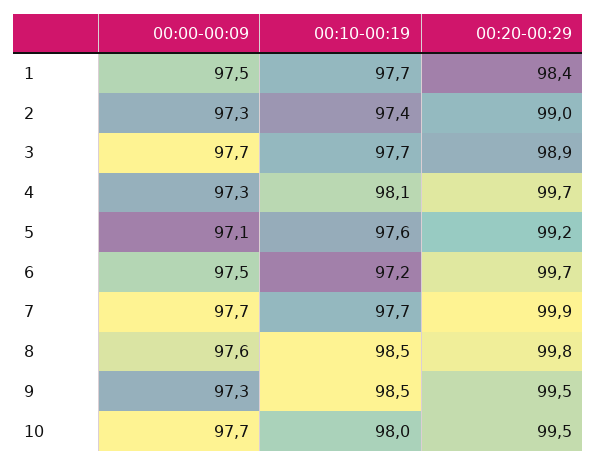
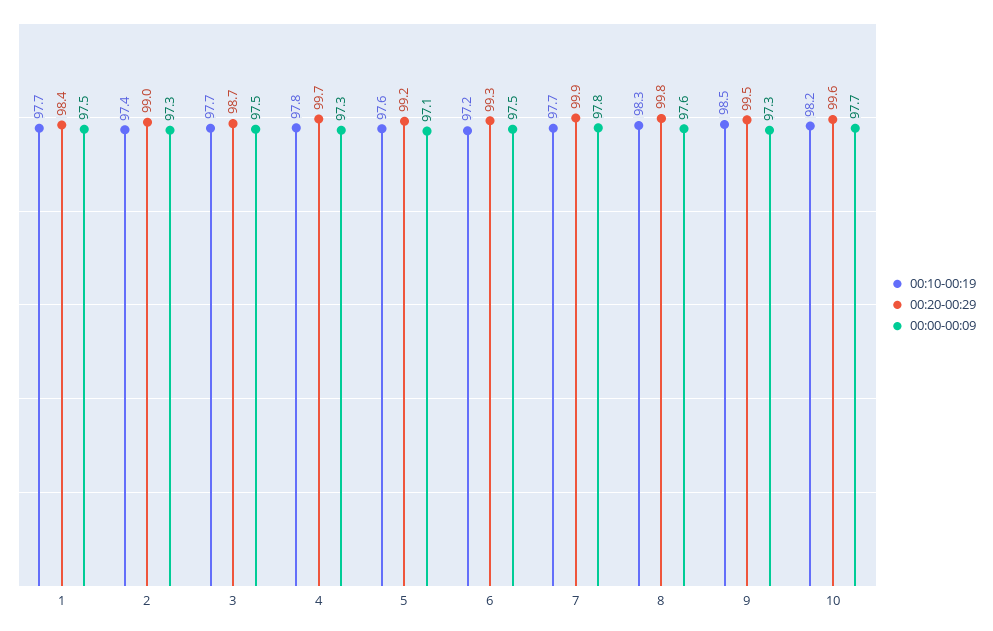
00:00-00:09, 3: 97.7 -> 97.5
00:20-00:29, 3: 98.9 -> 98.7
00:10-00:19, 4: 98.1 -> 97.8
00:20-00:29, 6: 99.7 -> 99.3
00:00-00:09, 7: 97.7 -> 97.8
00:10-00:19, 8: 98.5 -> 98.3
00:10-00:19, 10: 98 -> 98.2
00:20-00:29, 10: 99.5 -> 99.6

